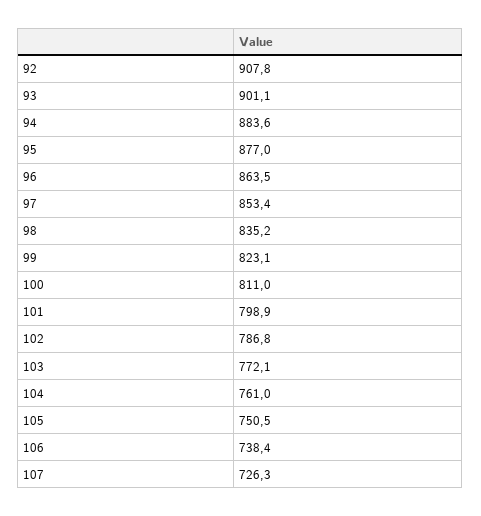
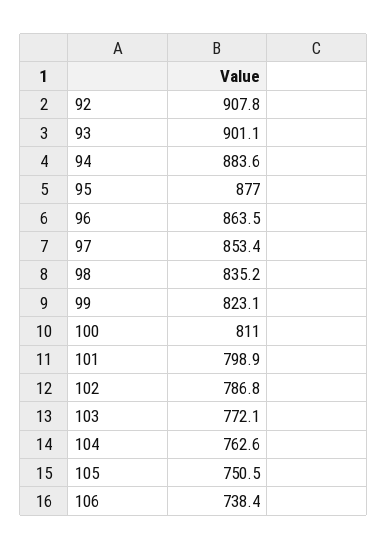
104: 761 -> 762.6
107: 726.3 -> none

